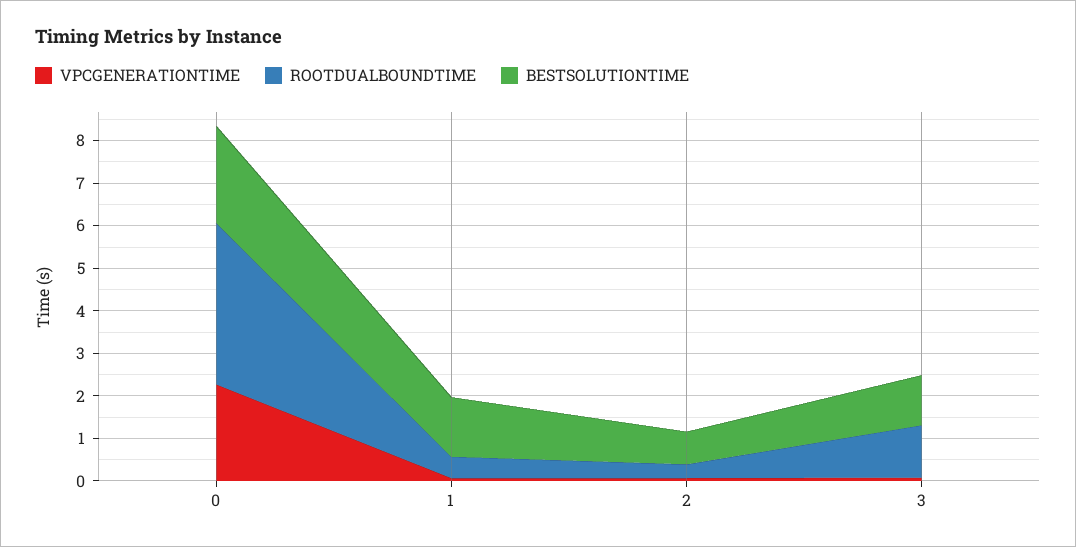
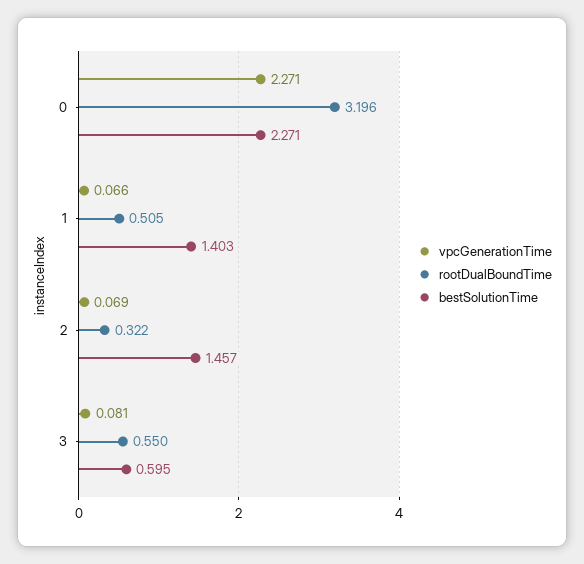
ROOTDUALBOUNDTIME, 0: 3.8 -> 3.196
BESTSOLUTIONTIME, 2: 0.8 -> 1.457
ROOTDUALBOUNDTIME, 3: 1.2 -> 0.55
BESTSOLUTIONTIME, 3: 1.2 -> 0.595

